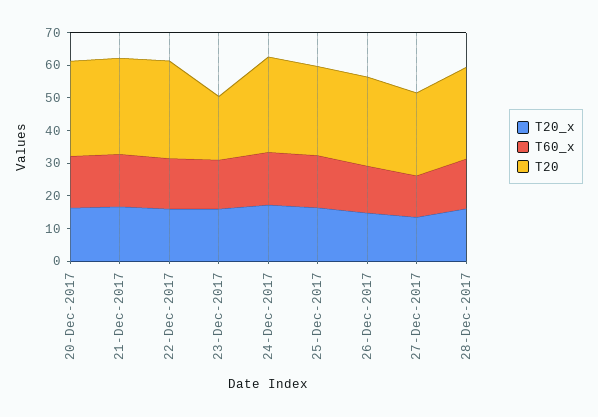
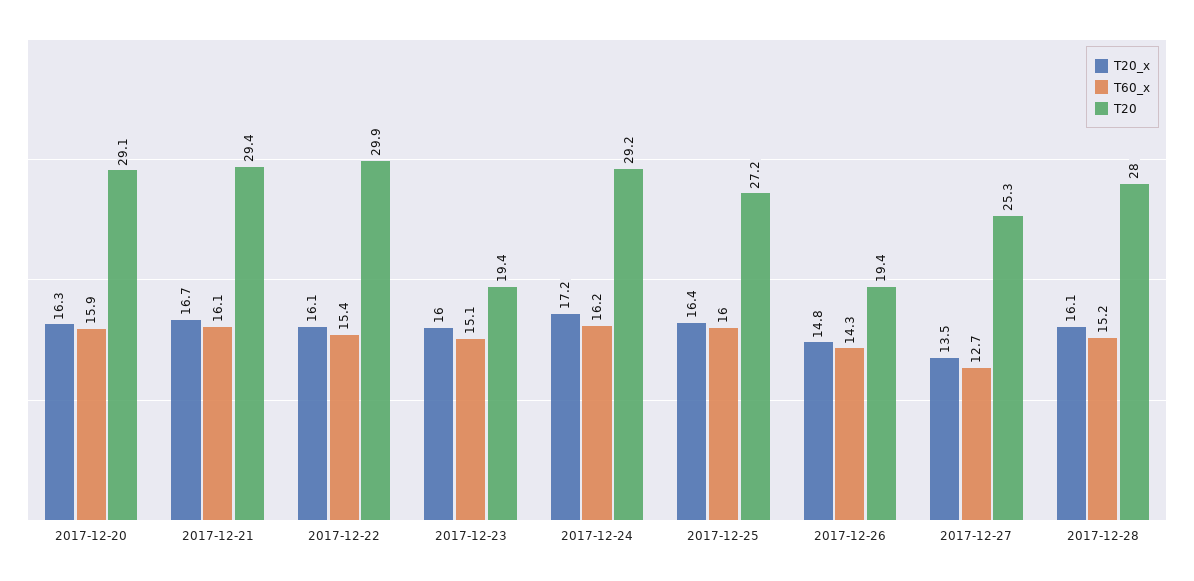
T20, 26-Dec-2017: 27.5 -> 19.4

